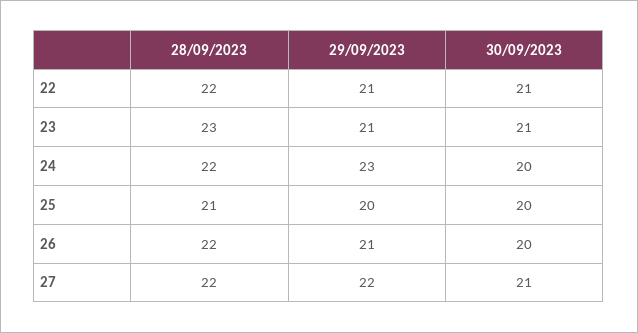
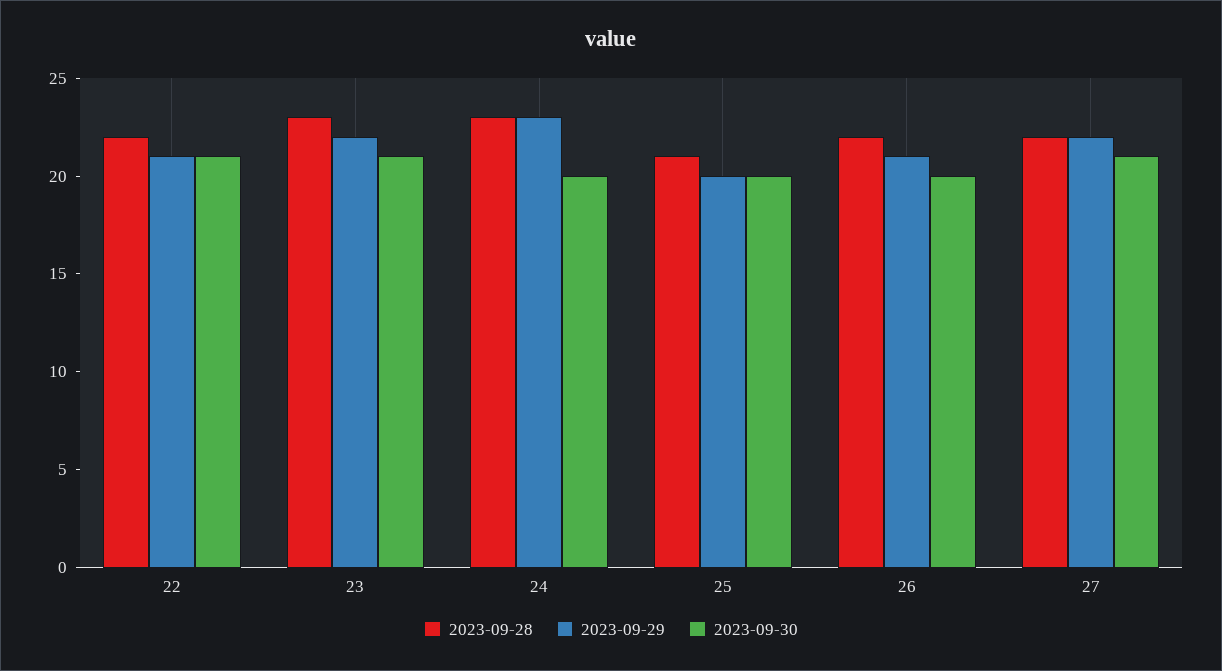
29/09/2023, 23: 21 -> 22
28/09/2023, 24: 22 -> 23

